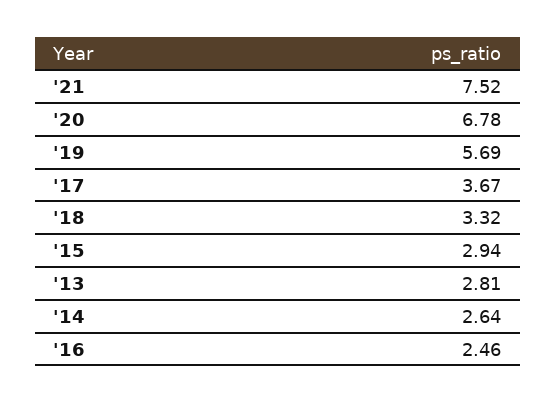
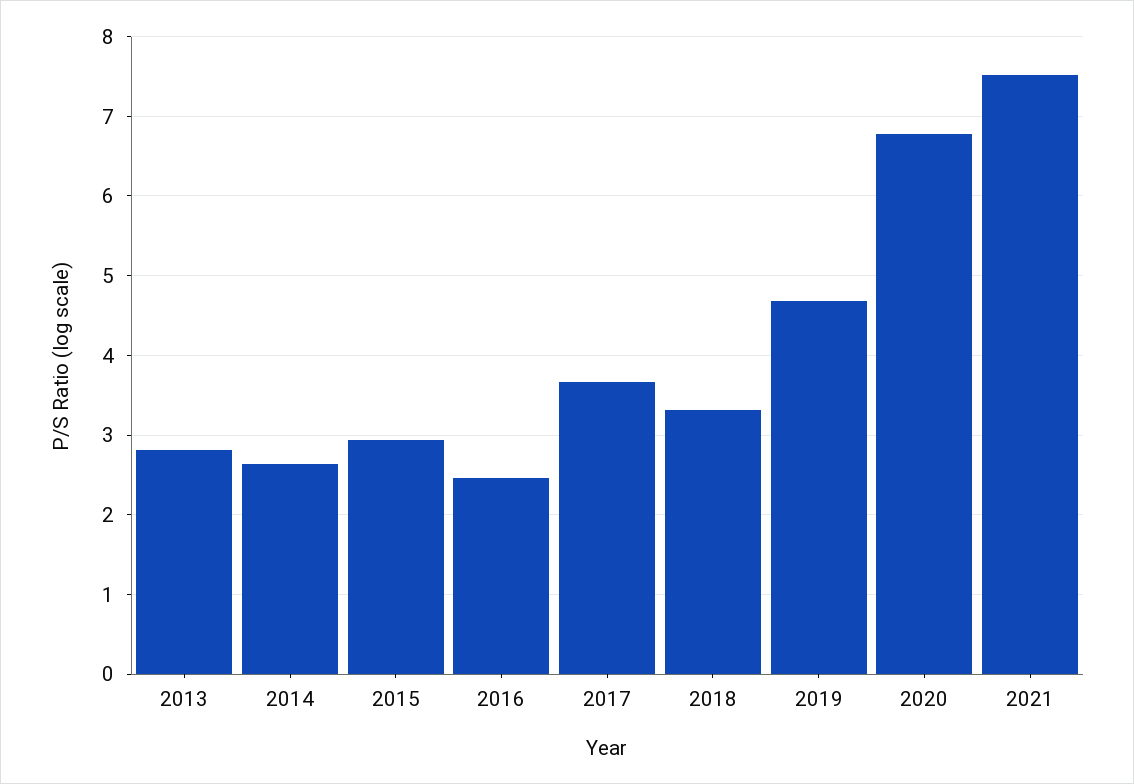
'19: 5.69 -> 4.7

